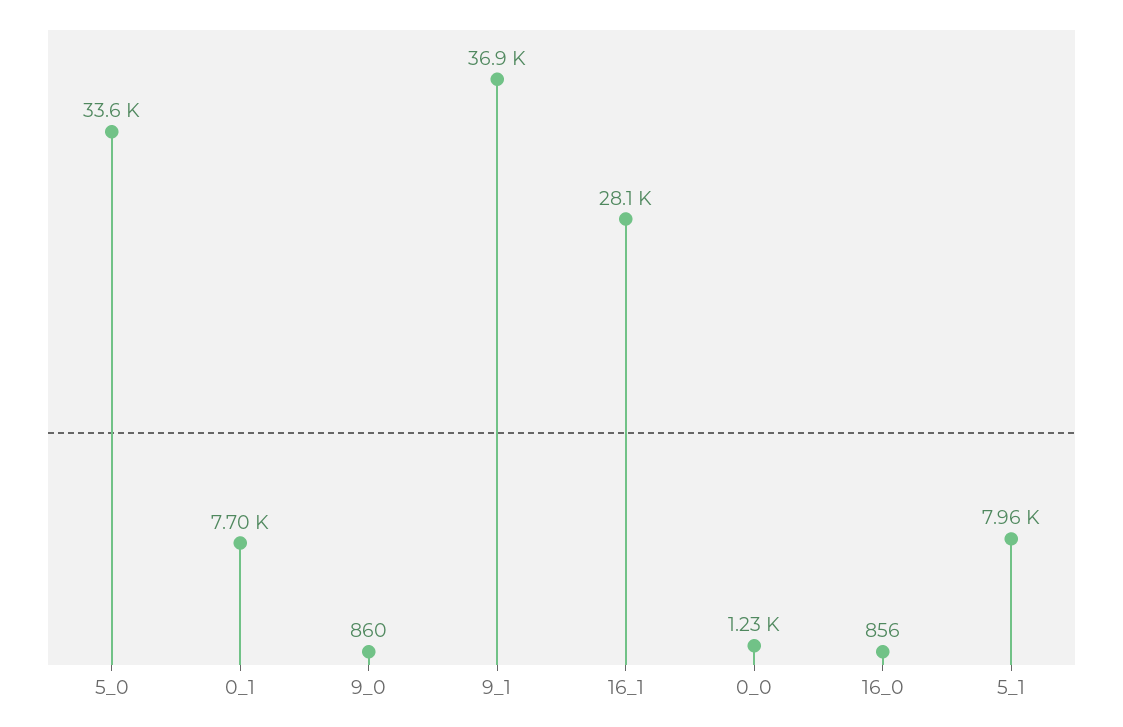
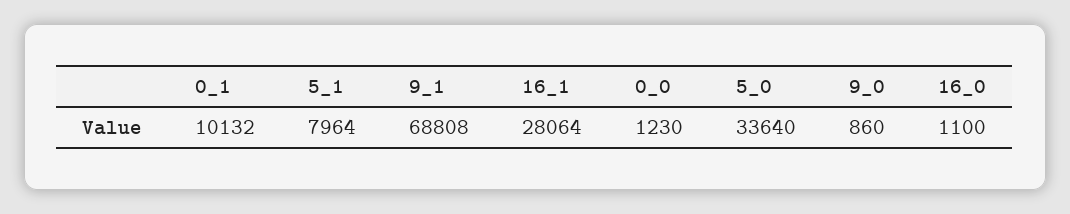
0_1: 7700 -> 10132
9_1: 36900 -> 68808
16_0: 856 -> 1100

